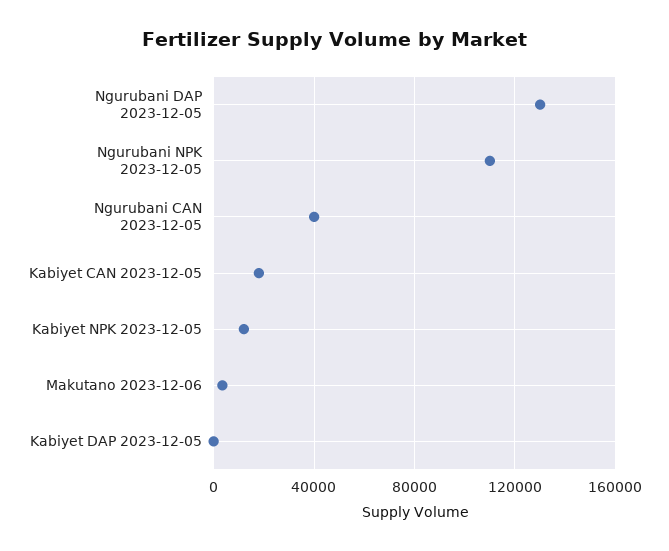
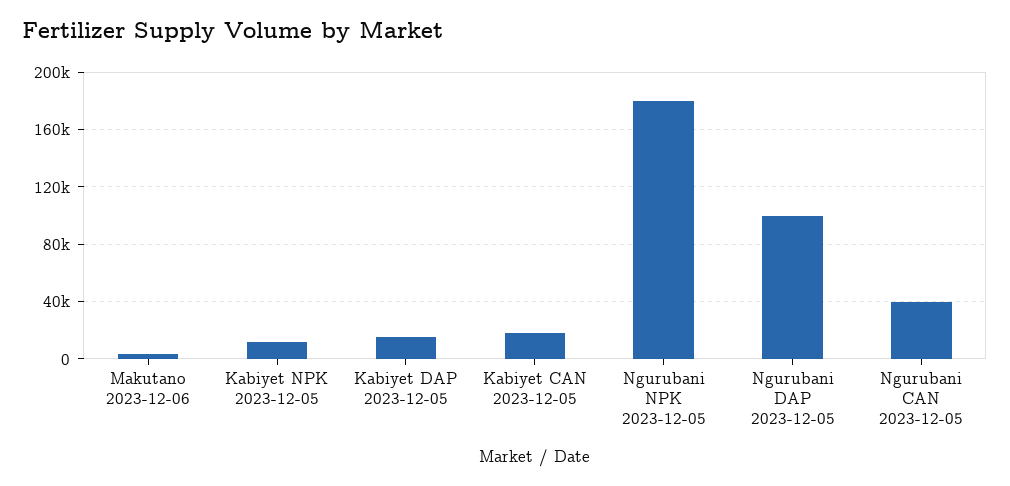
Ngurubani DAP 2023-12-05: 130000 -> 100000
Ngurubani NPK 2023-12-05: 110000 -> 180000
Kabiyet DAP 2023-12-05: 0 -> 15000

